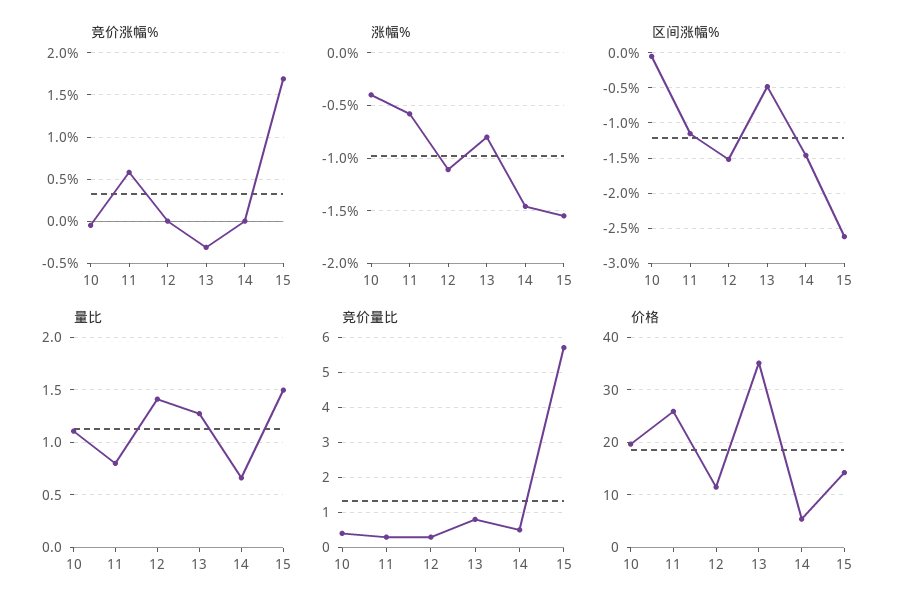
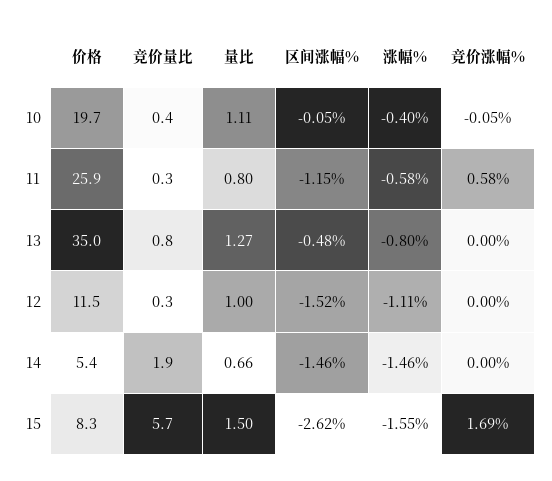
竞价涨幅%, 13: -0.3 -> 0
量比, 12: 1.4 -> 1
竞价量比, 14: 0.5 -> 1.9
价格, 15: 14 -> 8.3

